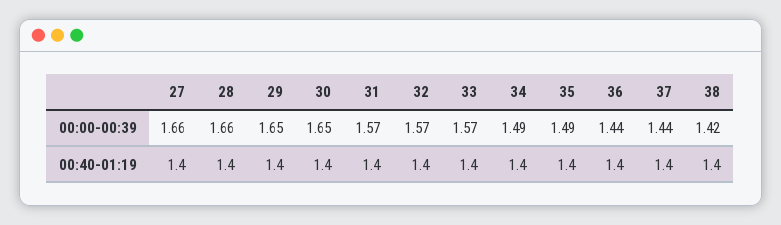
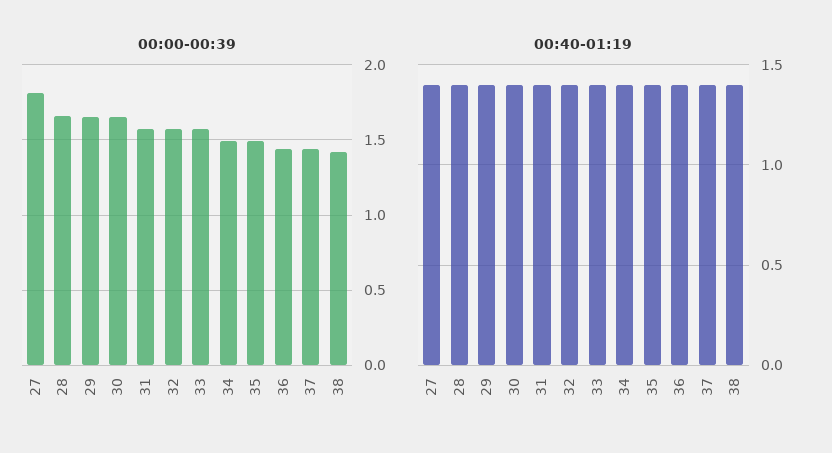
00:00-00:39, 27: 1.66 -> 1.8

